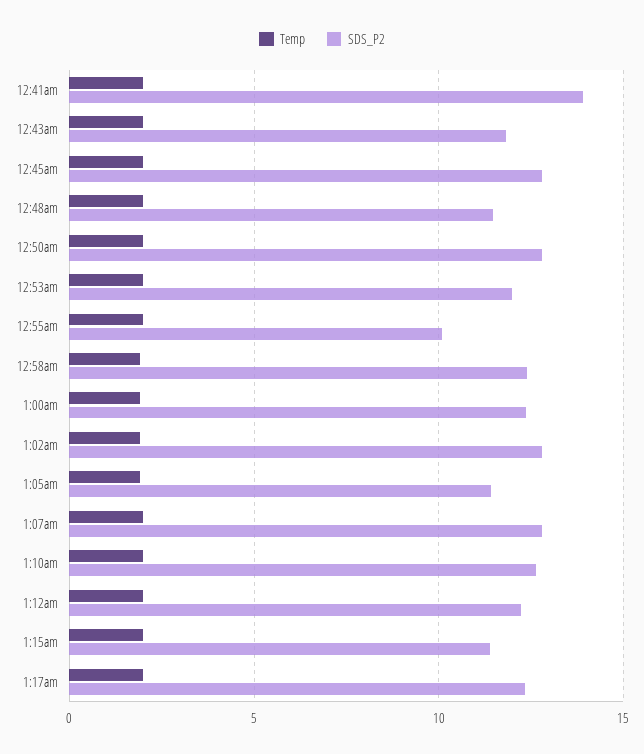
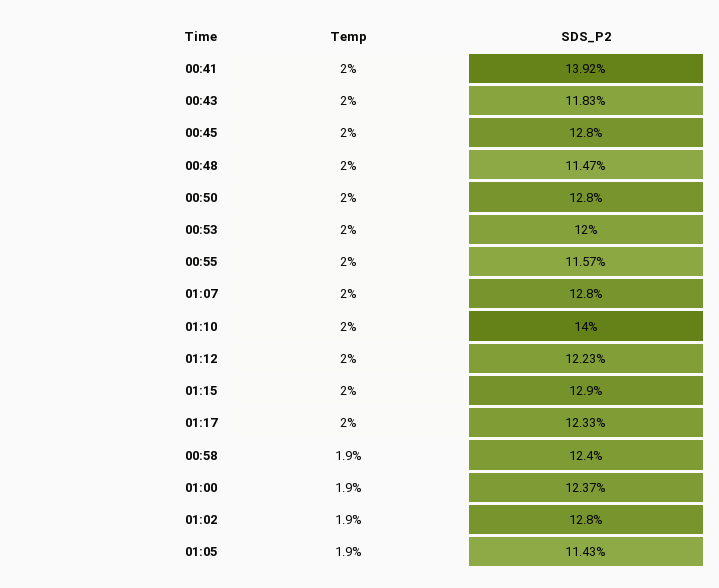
SDS_P2, 12:55am: 10 -> 11.57
SDS_P2, 1:10am: 12.5 -> 14
SDS_P2, 1:15am: 11.5 -> 12.9

